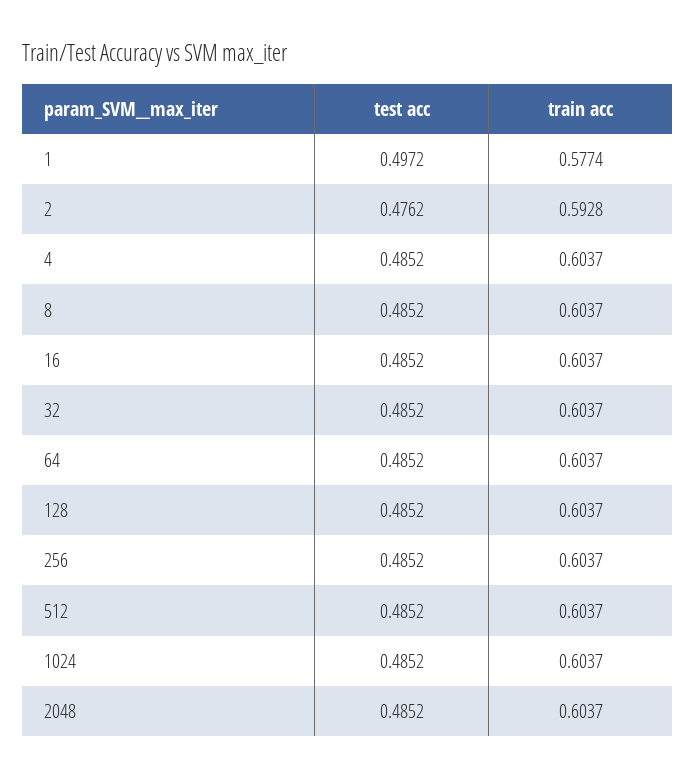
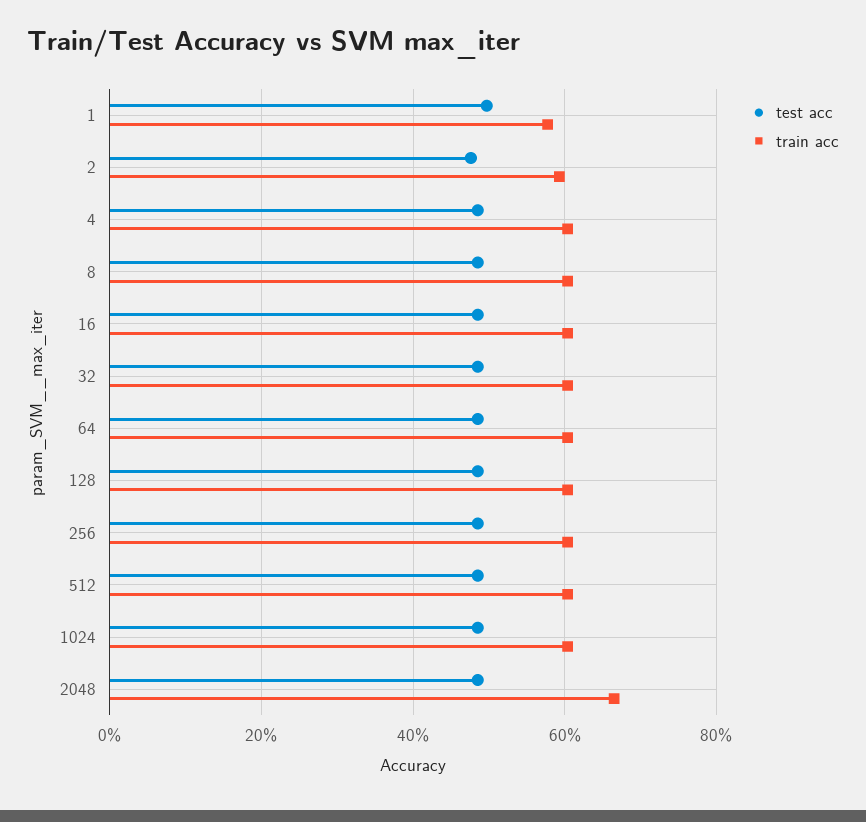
train acc, 2048: 0.6037 -> 0.66

